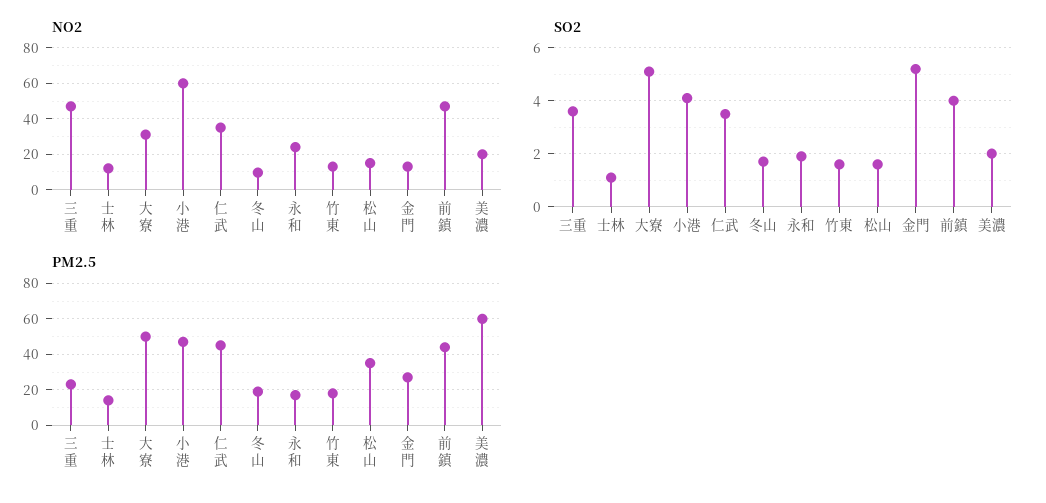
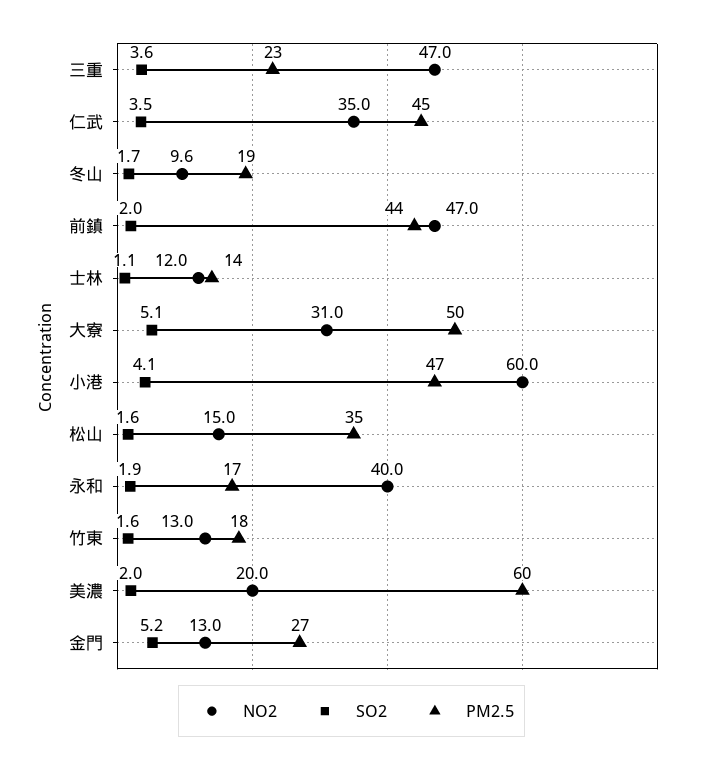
NO2, 永和: 25 -> 40
SO2, 前鎮: 4 -> 2

